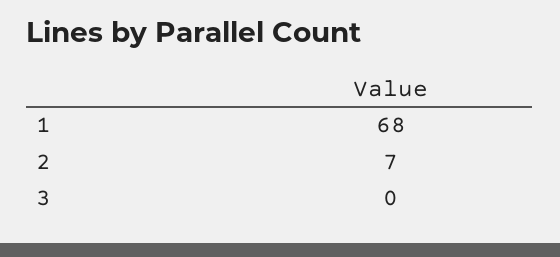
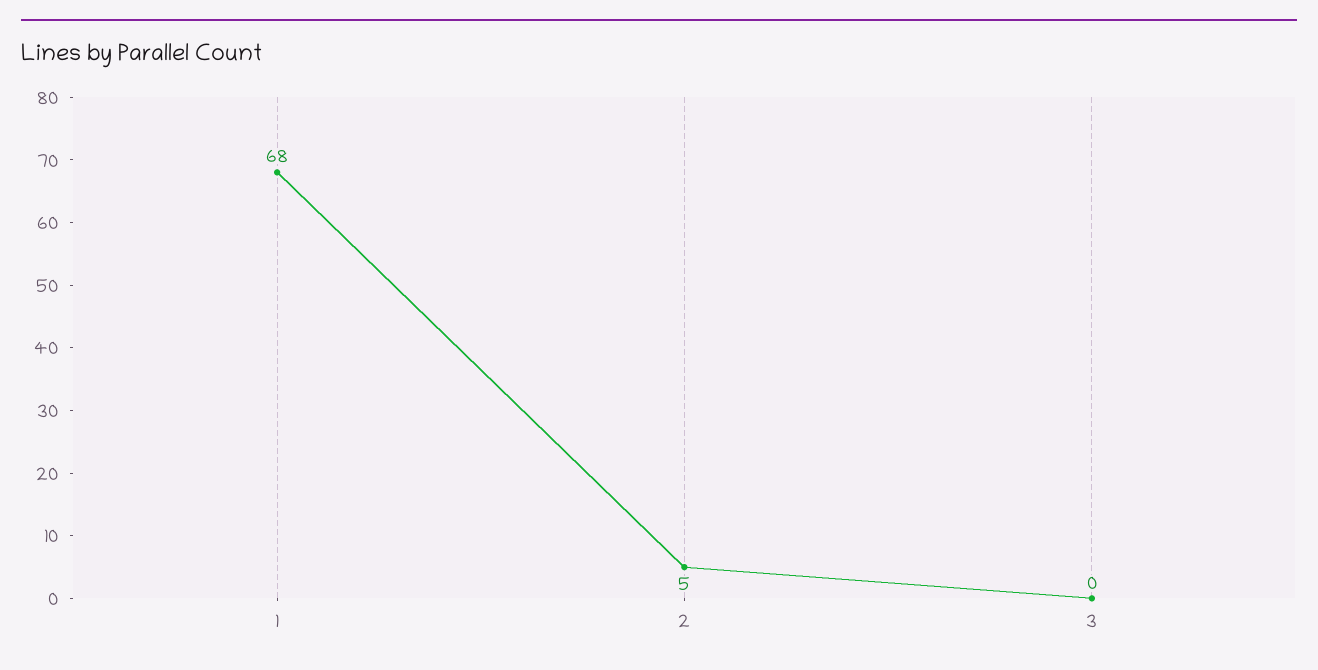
2: 7 -> 5

